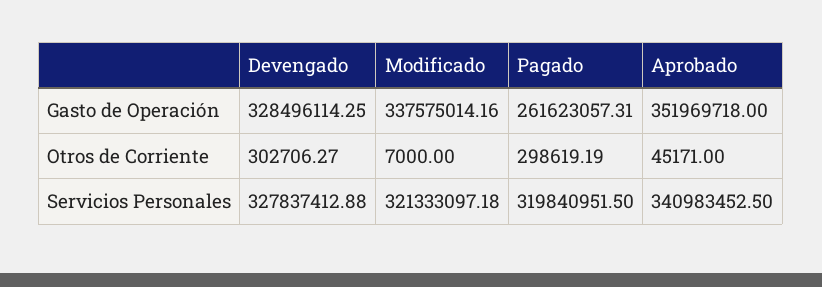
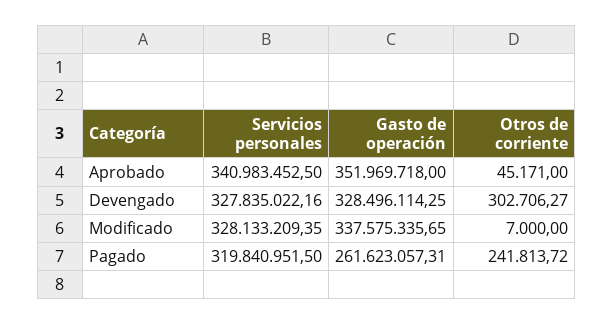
Modificado, Gasto de Operación: 337575014.16 -> 337575335.65
Pagado, Otros de Corriente: 298619.19 -> 241813.72
Devengado, Servicios Personales: 327837412.88 -> 327835022.16
Modificado, Servicios Personales: 321333097.18 -> 328133209.35

